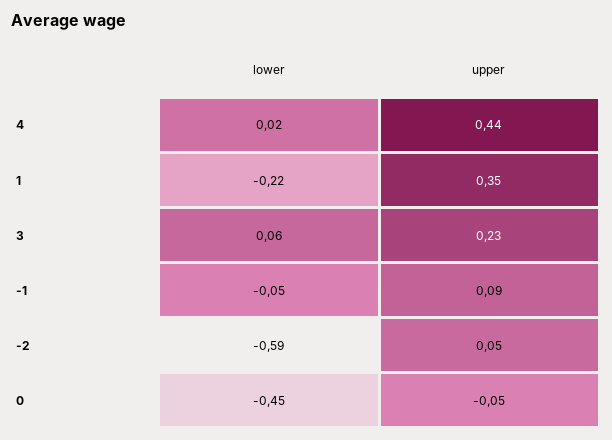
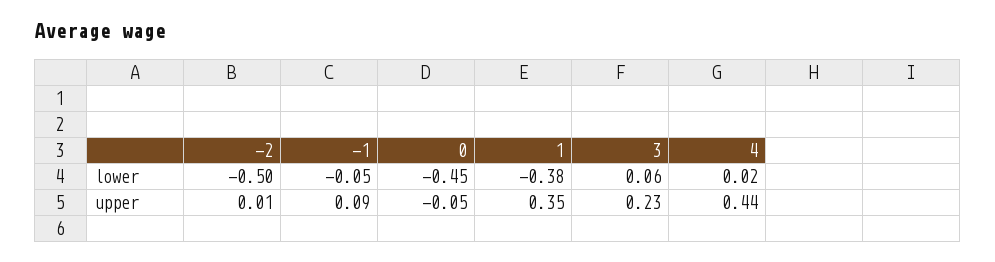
lower, 1: -0.22 -> -0.38
lower, -2: -0.59 -> -0.5
upper, -2: 0.05 -> 0.01

